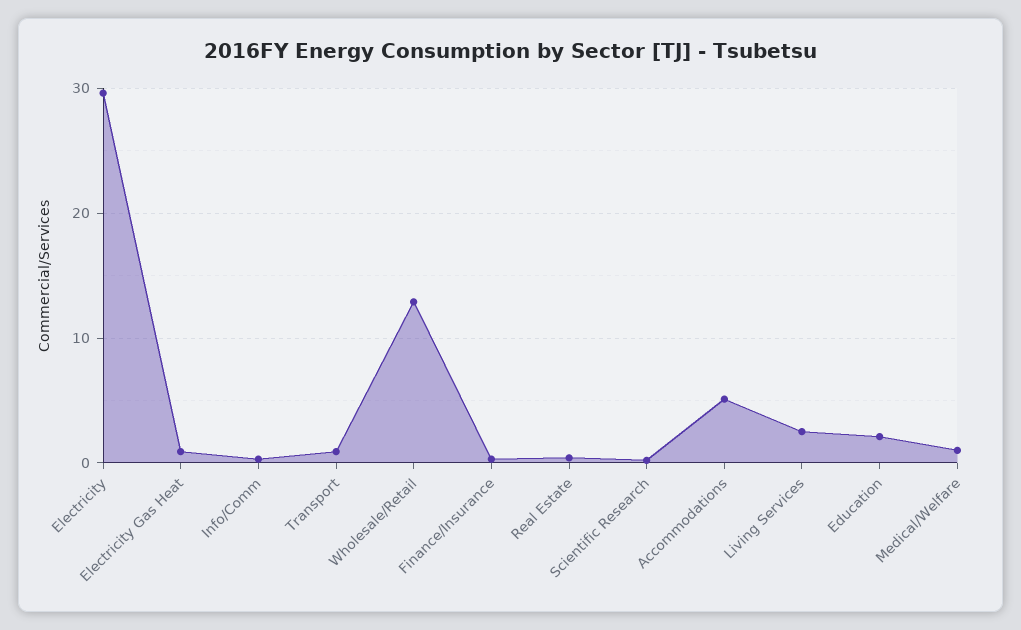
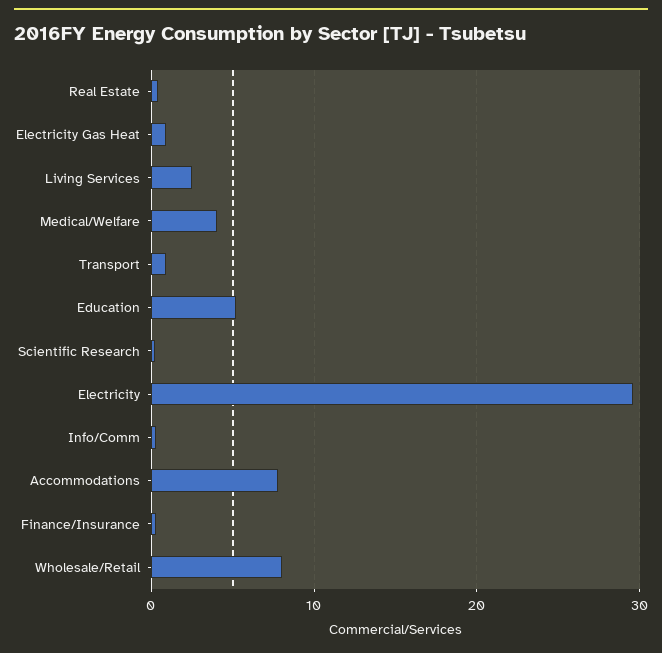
Wholesale/Retail: 13 -> 8
Accommodations: 5 -> 8
Education: 2 -> 5
Medical/Welfare: 1 -> 4

